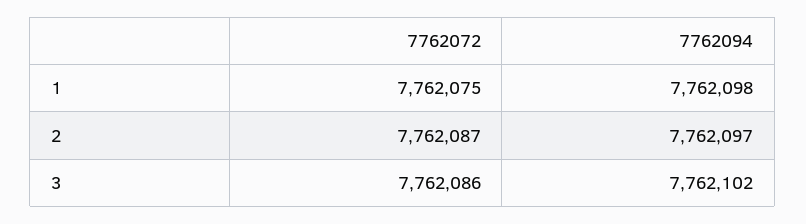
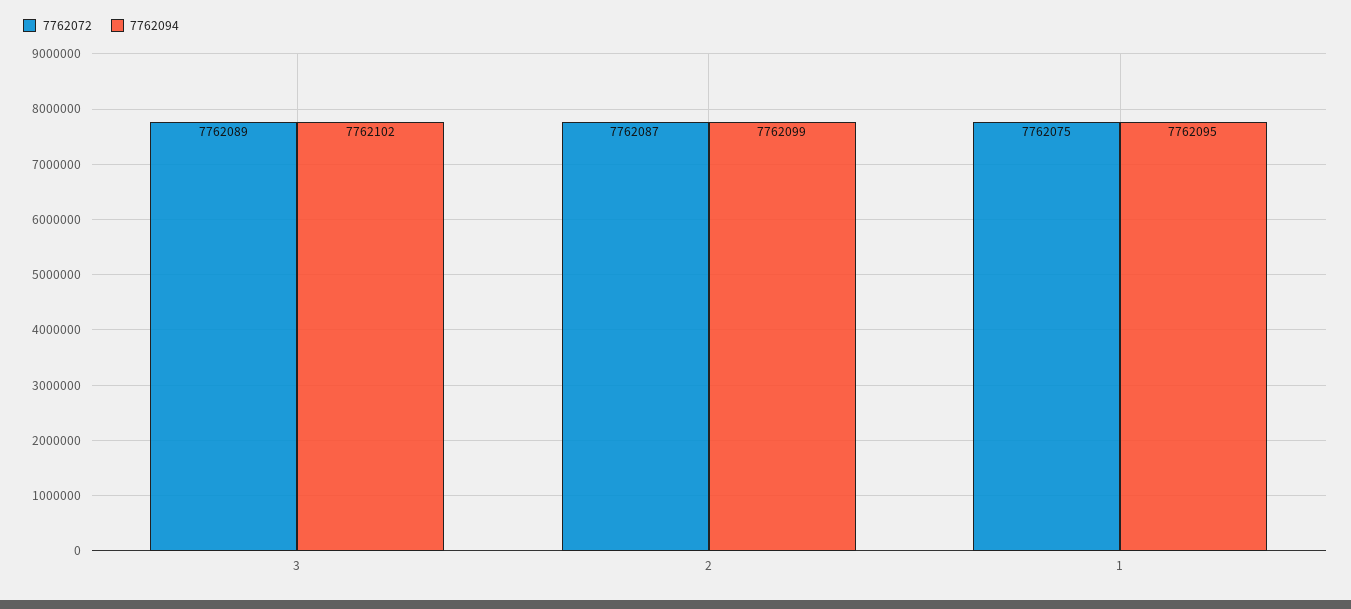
7762094, 1: 7762098 -> 7762095
7762094, 2: 7762097 -> 7762099
7762072, 3: 7762086 -> 7762089

